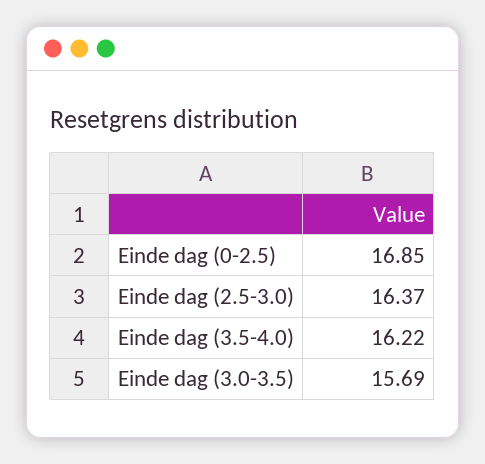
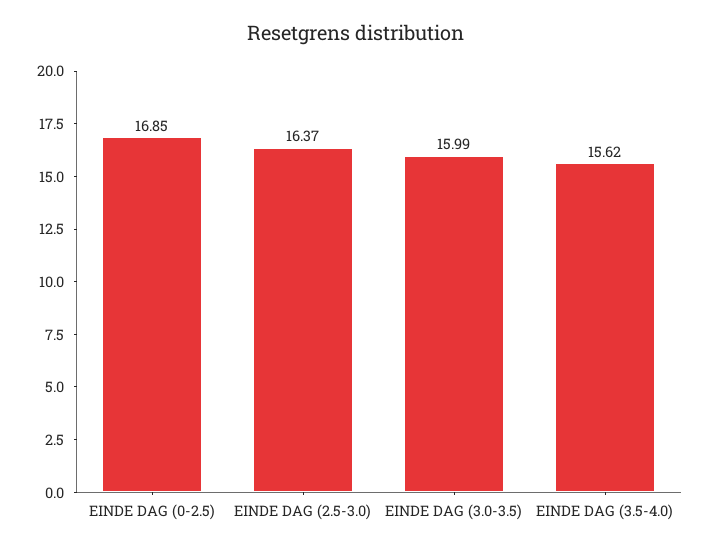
Einde dag (3.5-4.0): 16.22 -> 15.62
Einde dag (3.0-3.5): 15.69 -> 15.99

